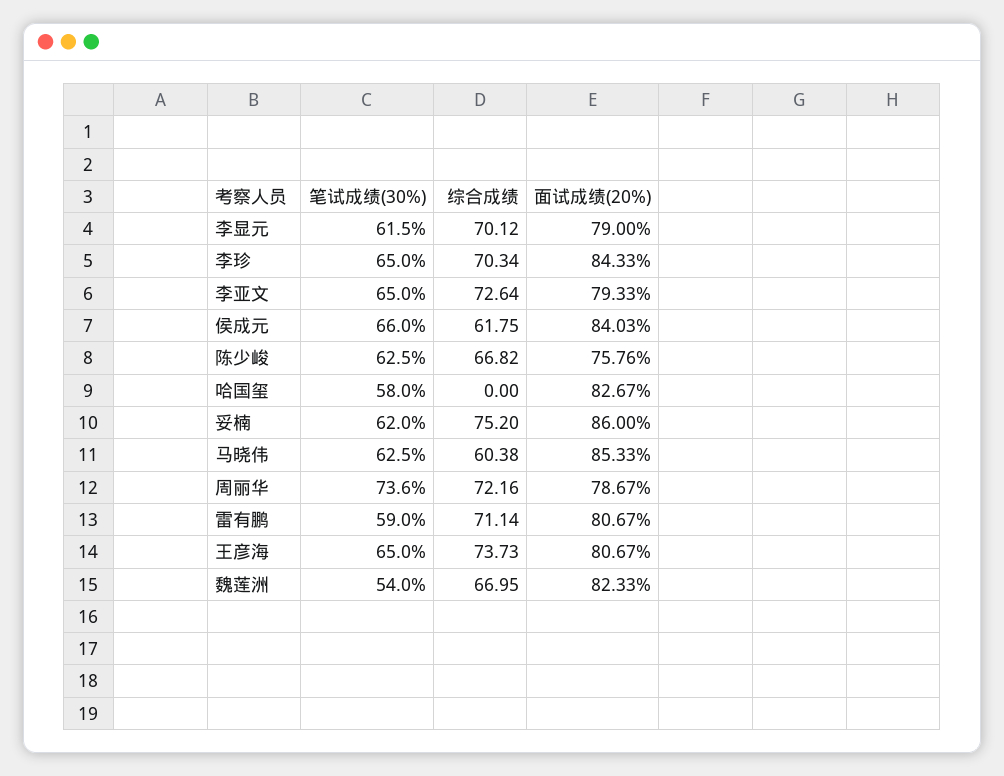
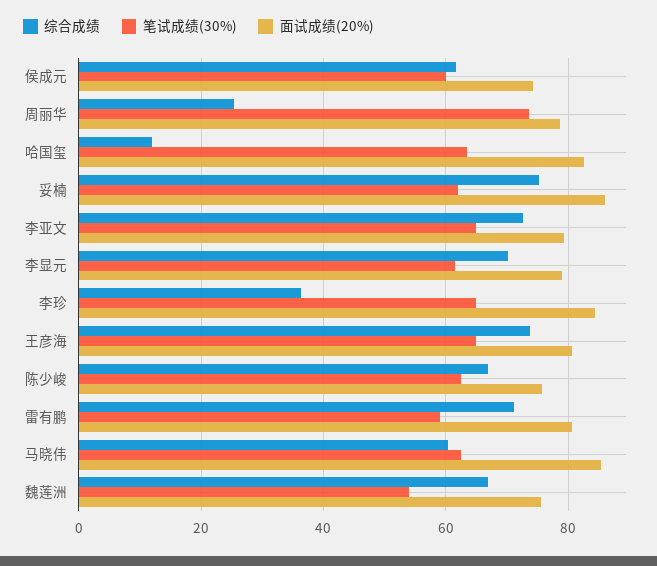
综合成绩, 李珍: 70.34 -> 36
笔试成绩(30%), 侯成元: 66 -> 60
面试成绩(20%), 侯成元: 84.03 -> 74
笔试成绩(30%), 哈国玺: 58 -> 64
综合成绩, 哈国玺: 0 -> 12
综合成绩, 周丽华: 72.16 -> 26
面试成绩(20%), 魏莲洲: 82.33 -> 76

